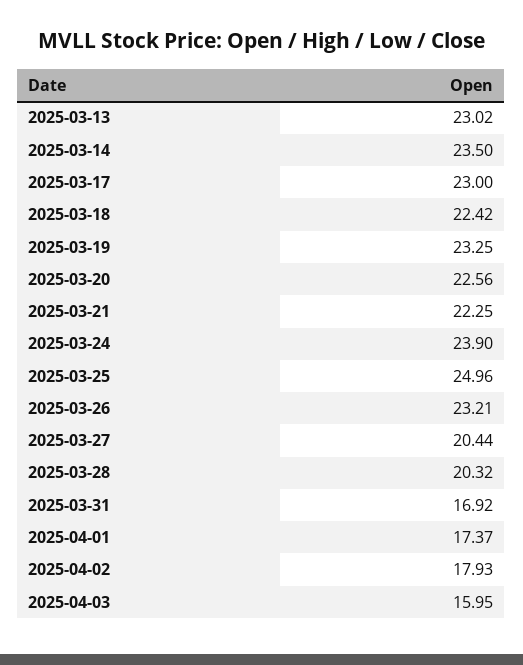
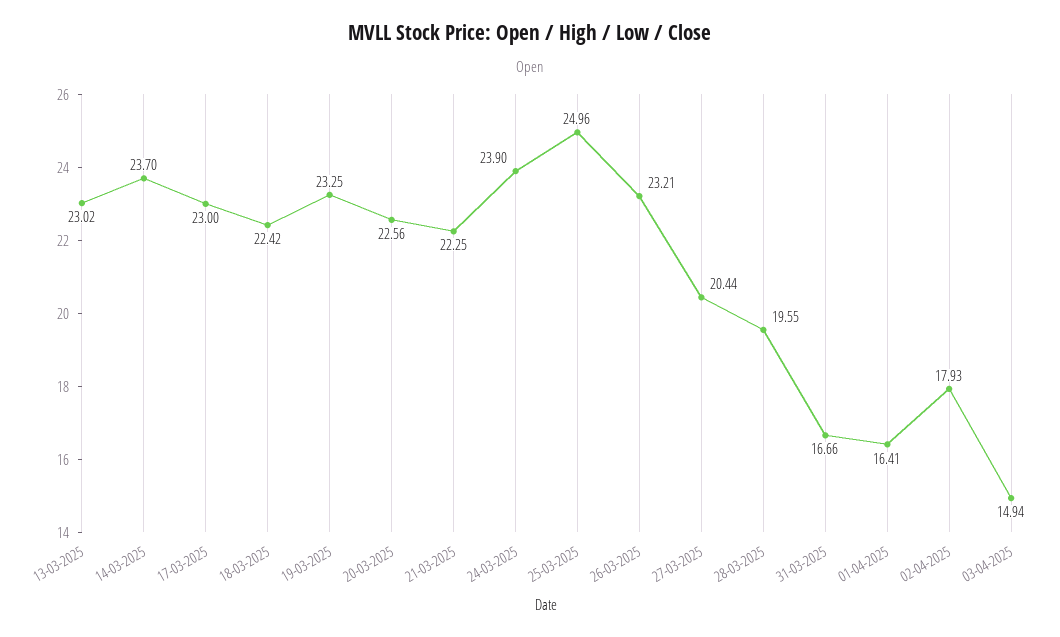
2025-03-14: 23.5 -> 23.7
2025-03-28: 20.32 -> 19.55
2025-03-31: 16.92 -> 16.66
2025-04-01: 17.37 -> 16.41
2025-04-03: 15.95 -> 14.94

